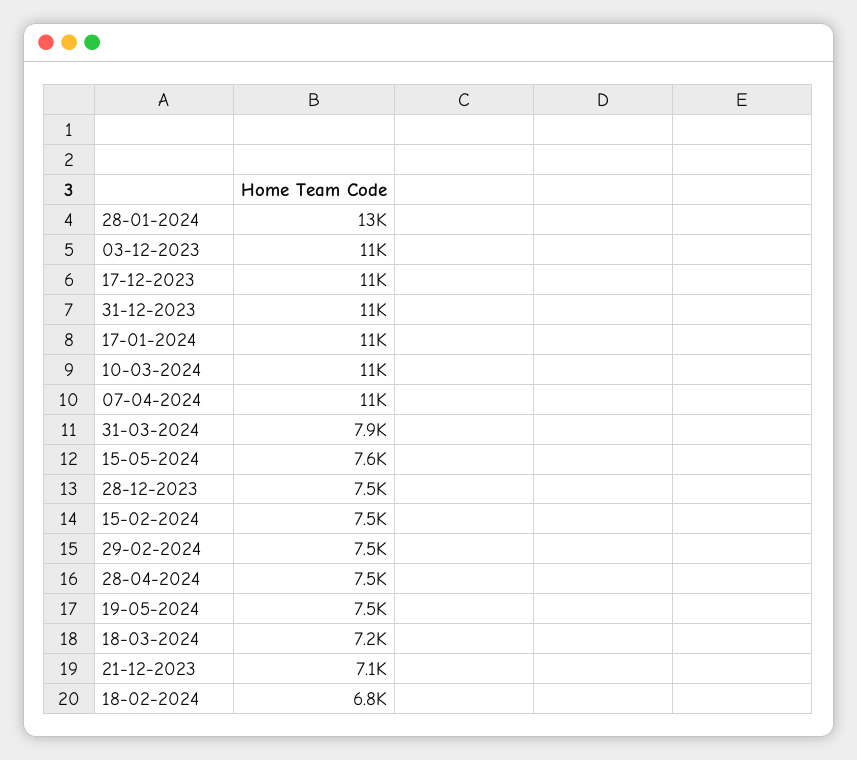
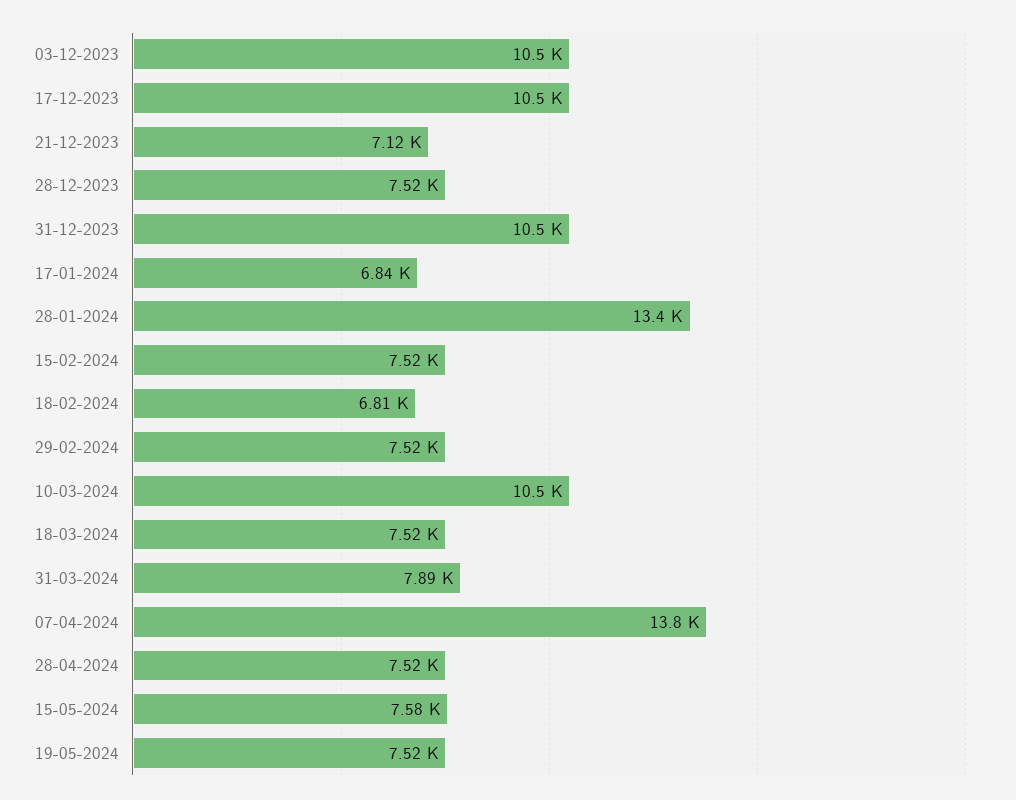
17-01-2024: 11000 -> 6840
07-04-2024: 11000 -> 13800
18-03-2024: 7200 -> 7520

